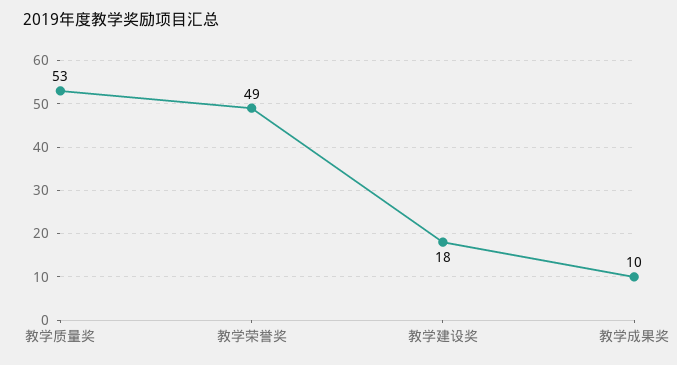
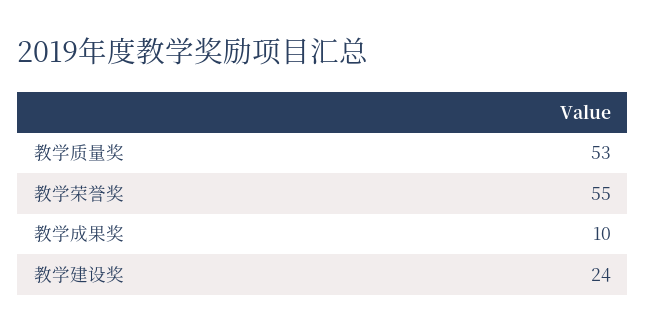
教学荣誉奖: 49 -> 55
教学建设奖: 18 -> 24

